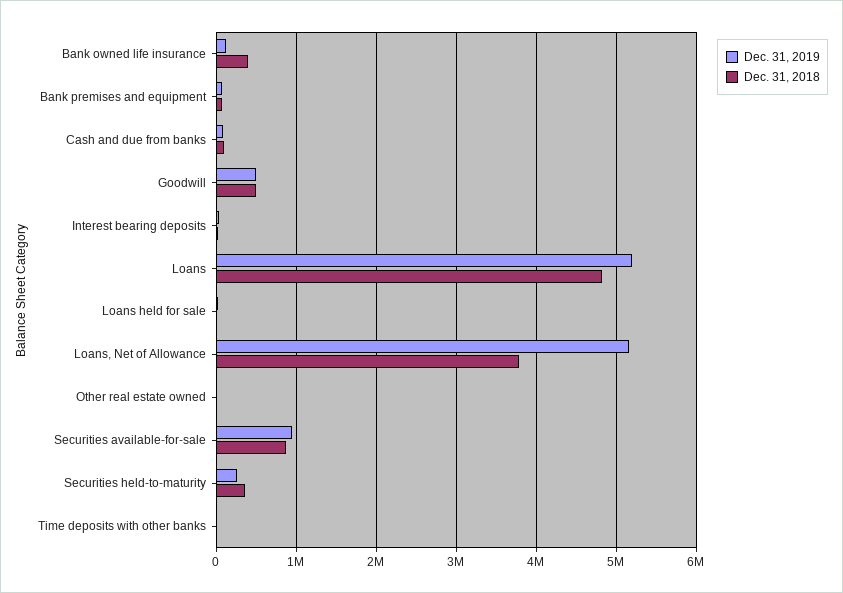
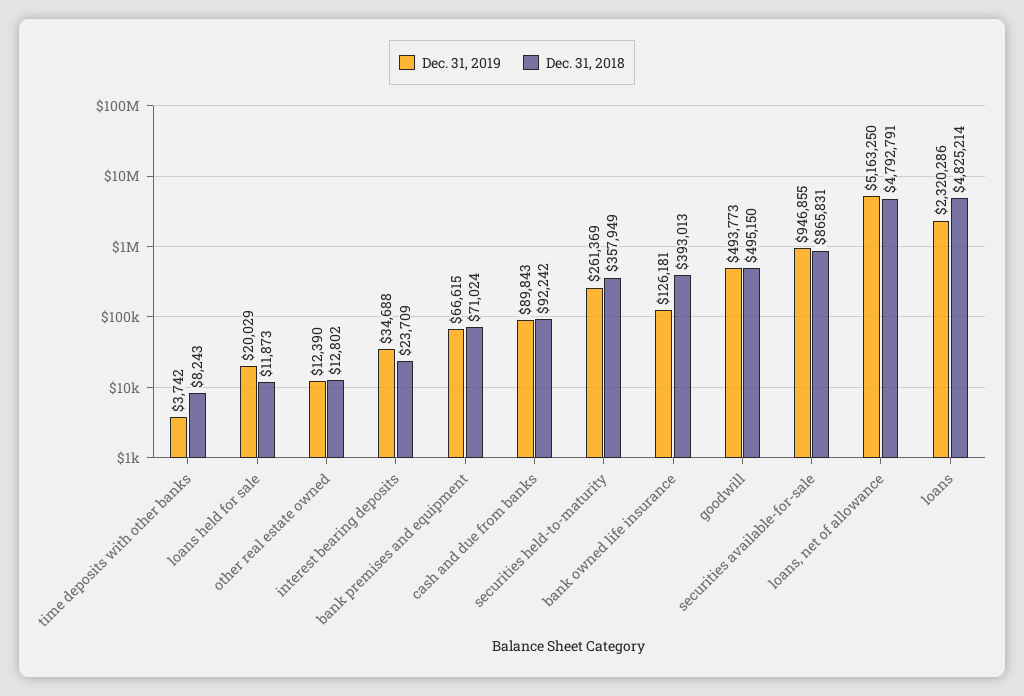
Dec. 31, 2019, Loans: 5200000 -> 2320286
Dec. 31, 2018, Loans, Net of Allowance: 3800000 -> 4792791

